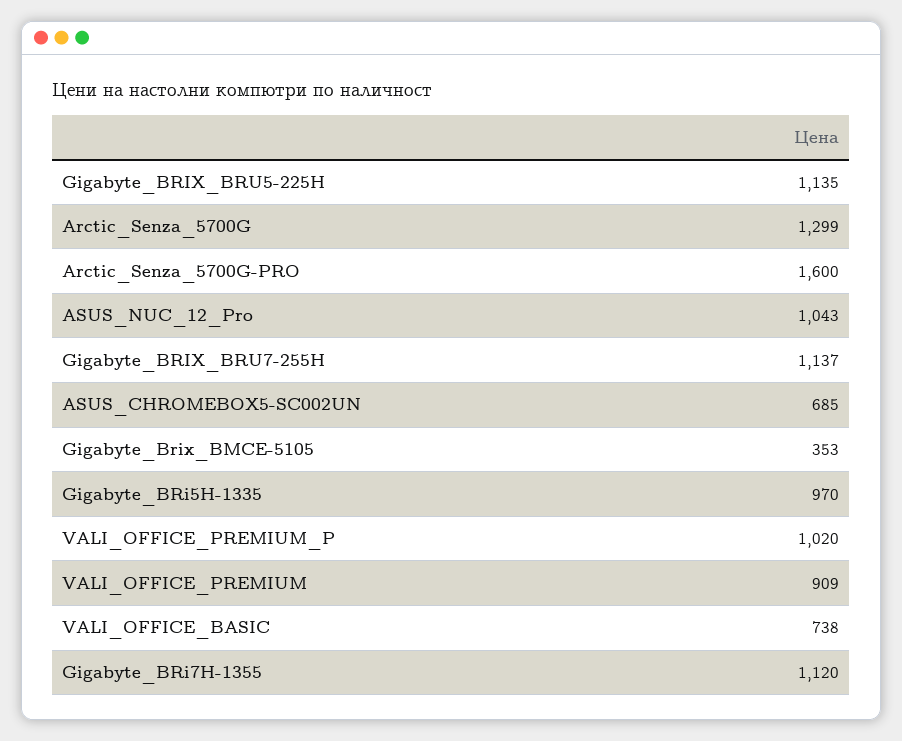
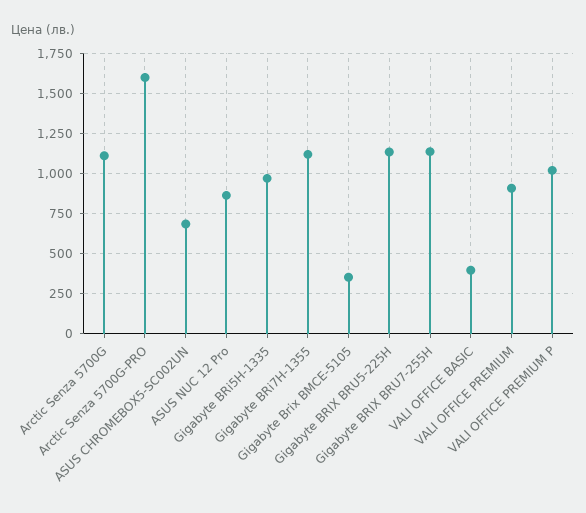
Arctic_Senza_5700G: 1299 -> 1100
ASUS_NUC_12_Pro: 1043 -> 850
VALI_OFFICE_BASIC: 738 -> 400

